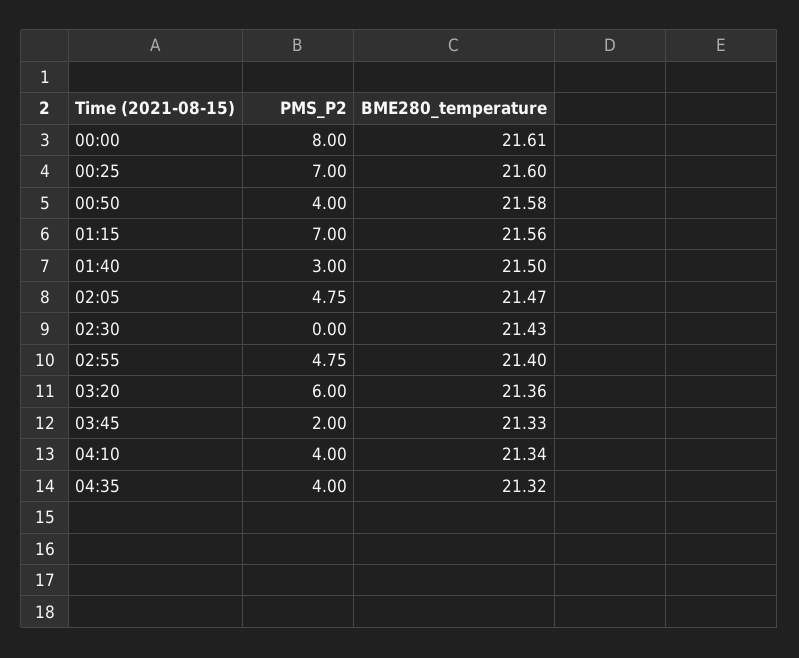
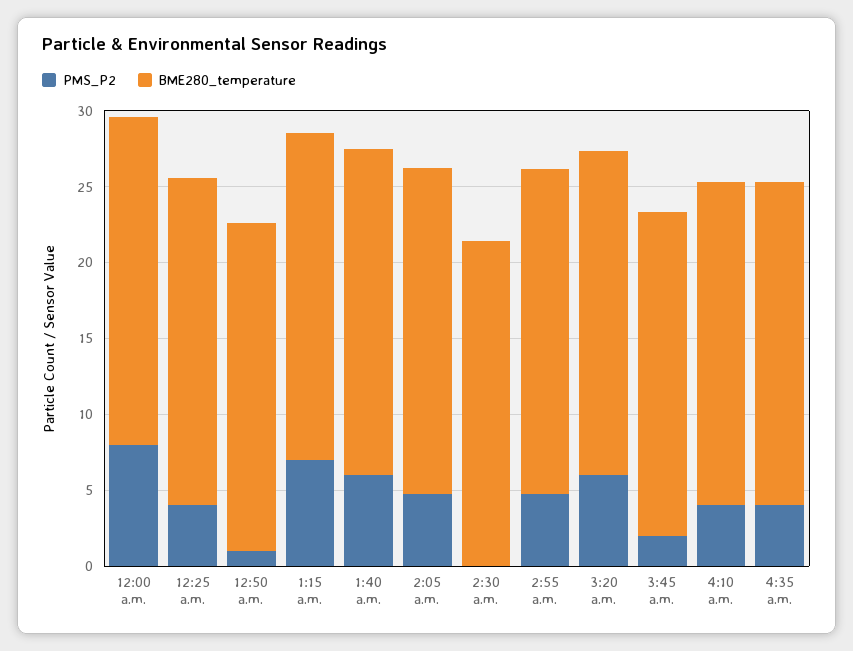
PMS_P2, 00:25: 7 -> 4
PMS_P2, 00:50: 4 -> 1
PMS_P2, 01:40: 3 -> 6

